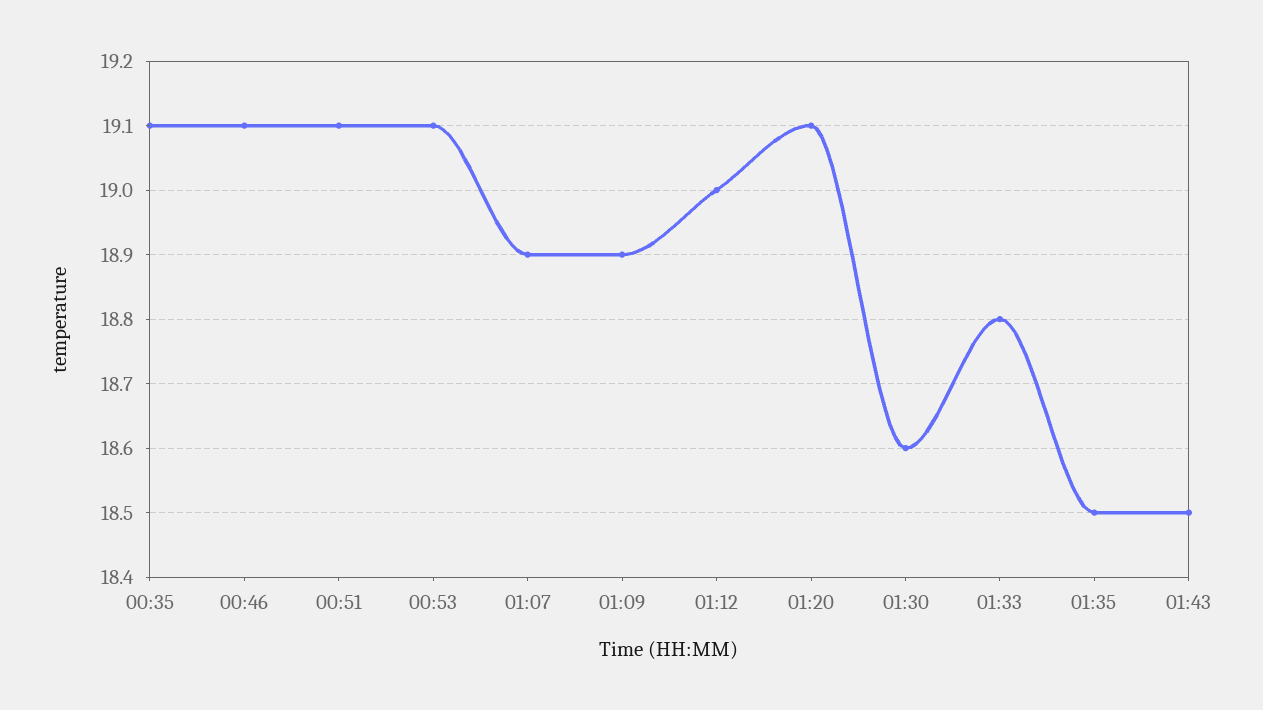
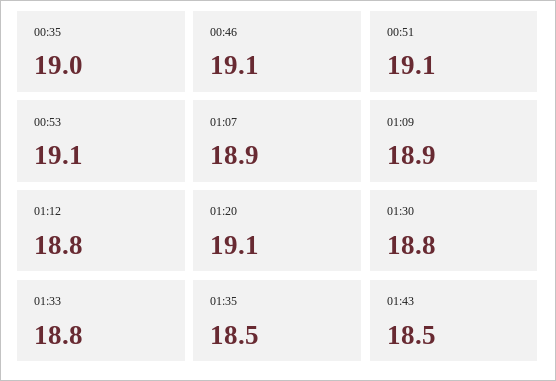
00:35: 19.1 -> 19
01:12: 19 -> 18.8
01:30: 18.6 -> 18.8

